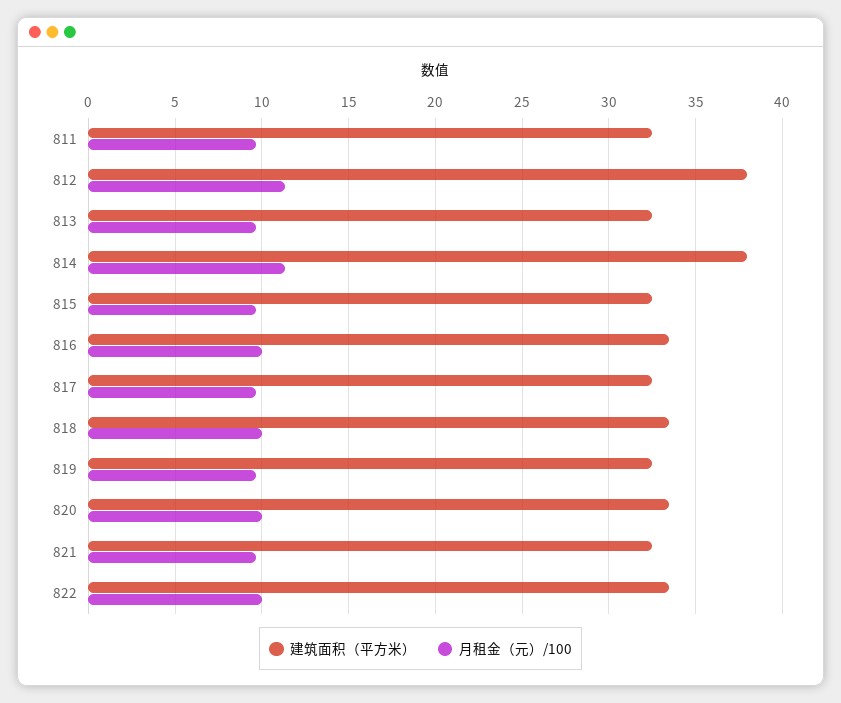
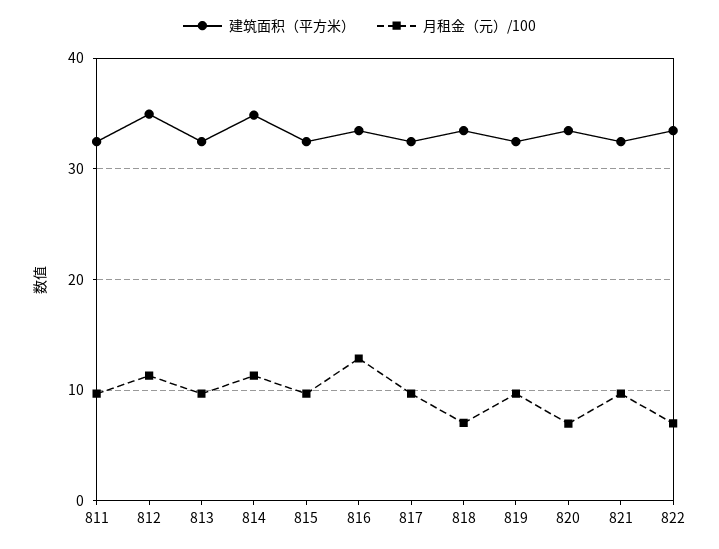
建筑面积（平方米）, 812: 38 -> 35
建筑面积（平方米）, 814: 38 -> 35
月租金（元）/100, 816: 10 -> 13
月租金（元）/100, 818: 10 -> 7
月租金（元）/100, 820: 10 -> 7
月租金（元）/100, 822: 10 -> 7

